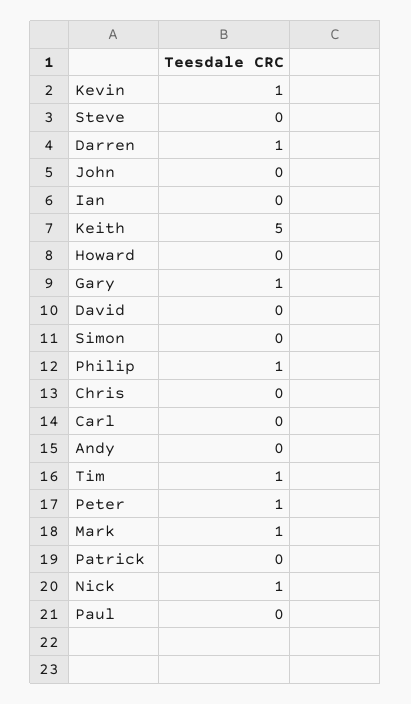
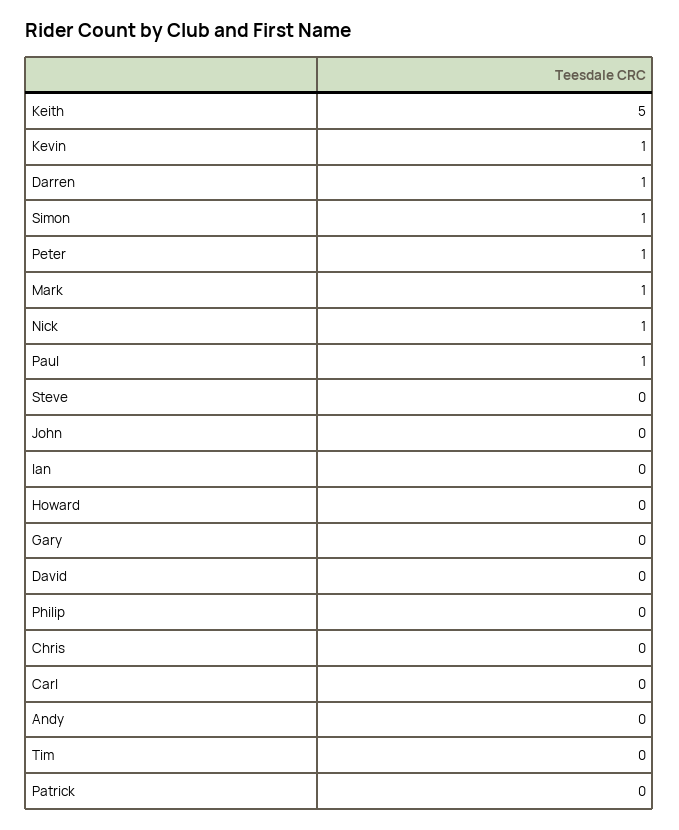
Gary: 1 -> 0
Simon: 0 -> 1
Philip: 1 -> 0
Tim: 1 -> 0
Paul: 0 -> 1

